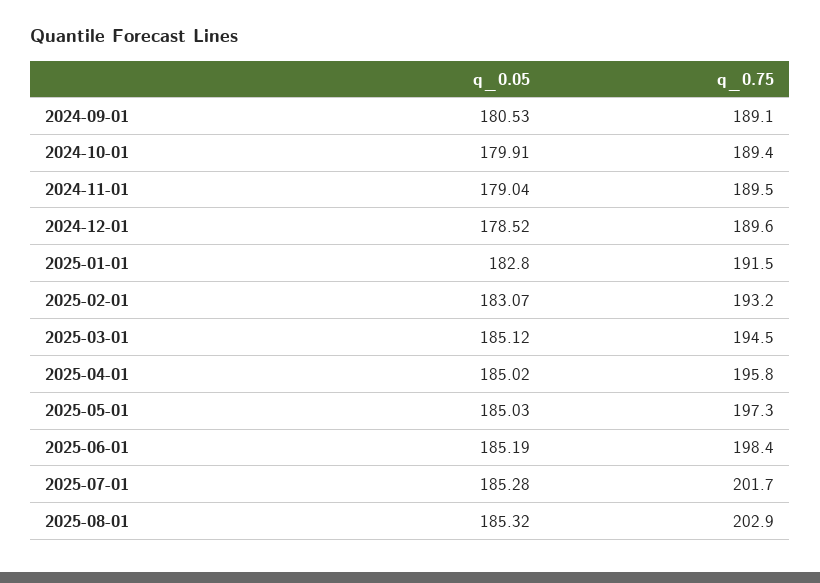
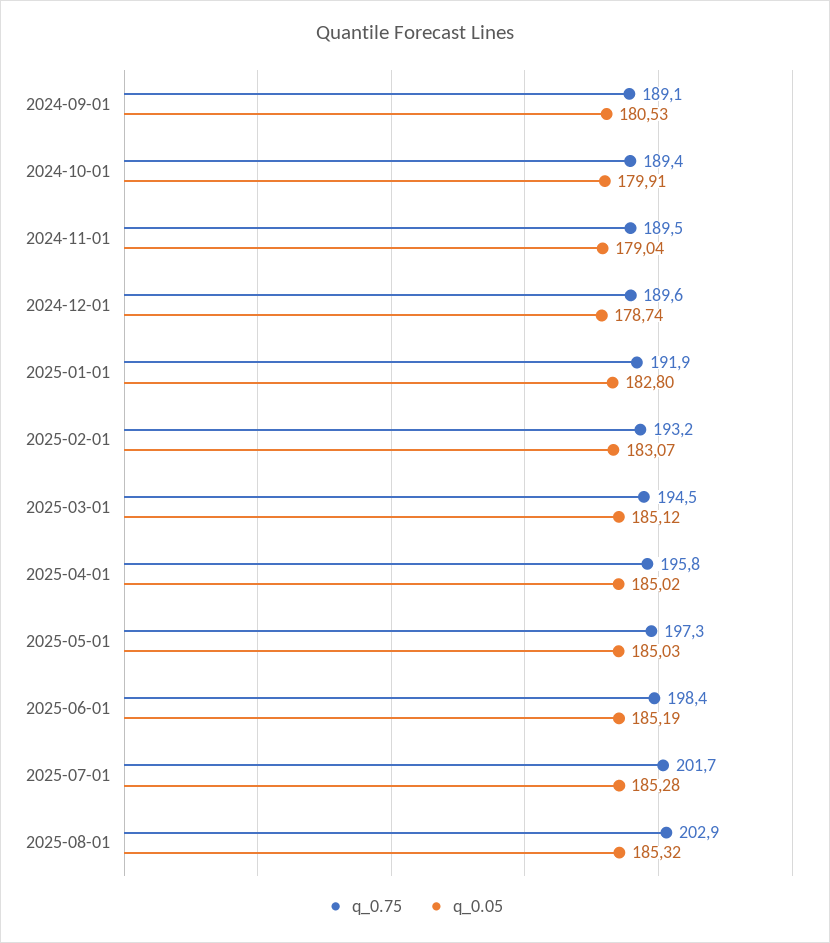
q_0.05, 2024-12-01: 178.52 -> 178.74
q_0.75, 2025-01-01: 191.5 -> 191.9

